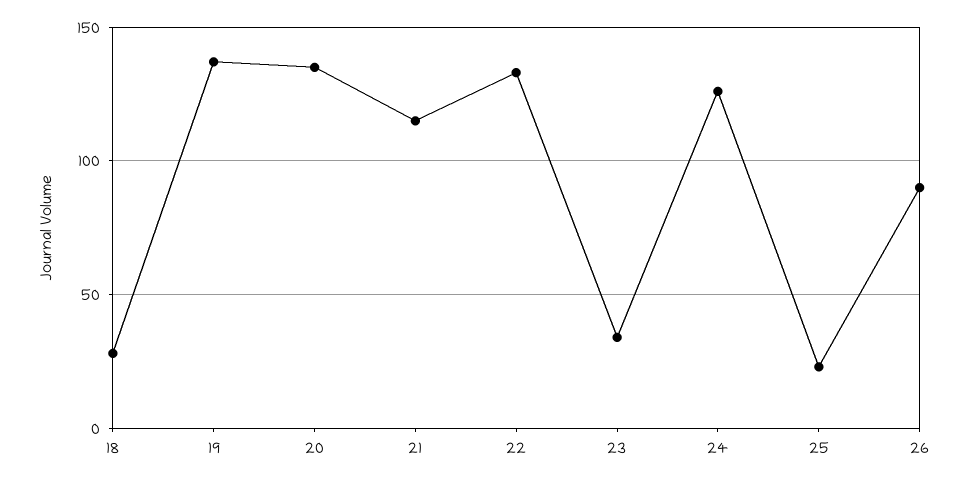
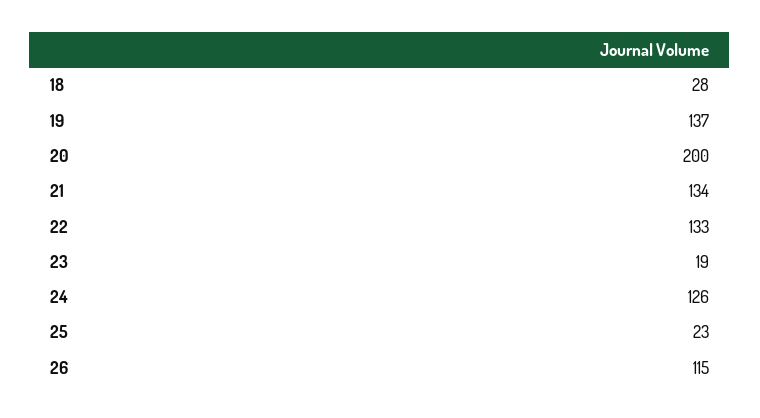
20: 135 -> 200
21: 115 -> 134
23: 35 -> 19
26: 90 -> 115

